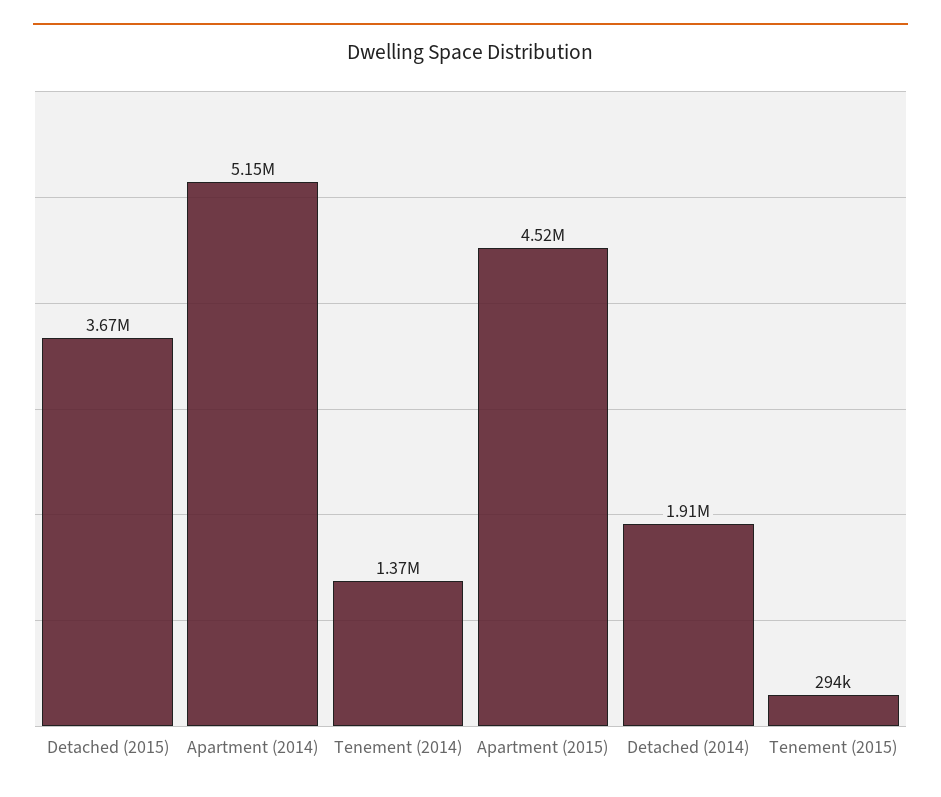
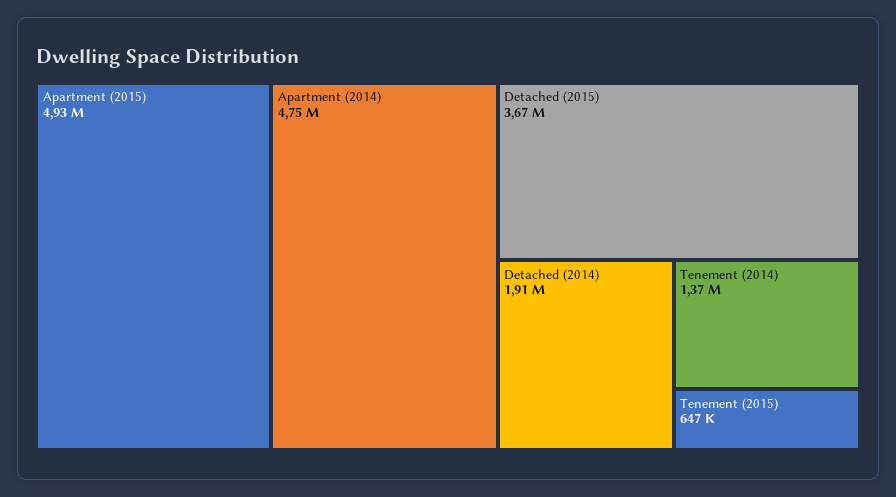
Apartment (2014): 5150000 -> 4750000
Apartment (2015): 4520000 -> 4930000
Tenement (2015): 294000 -> 647000

